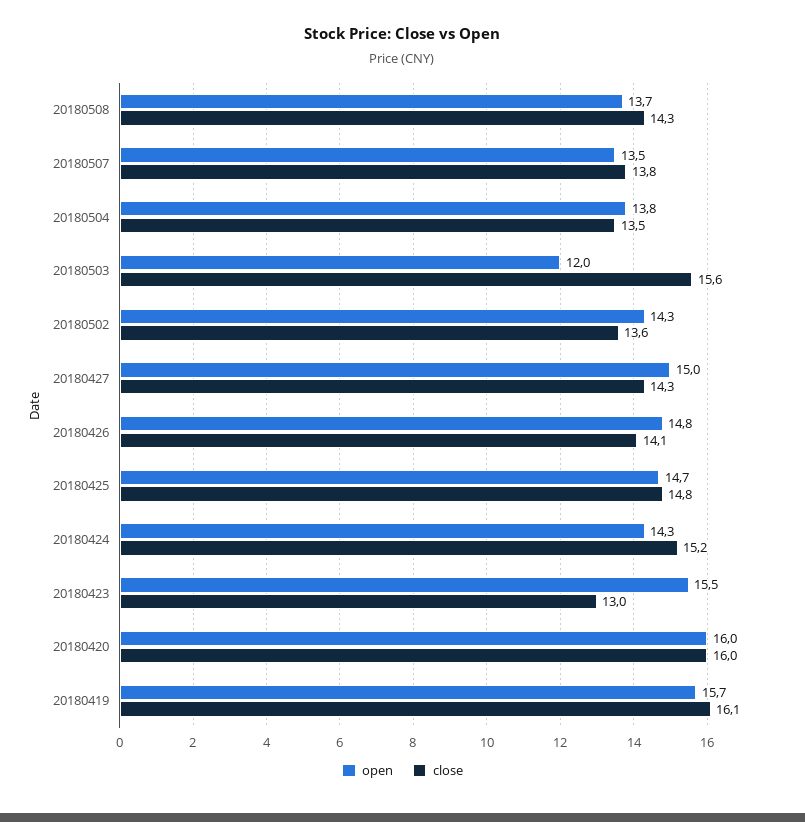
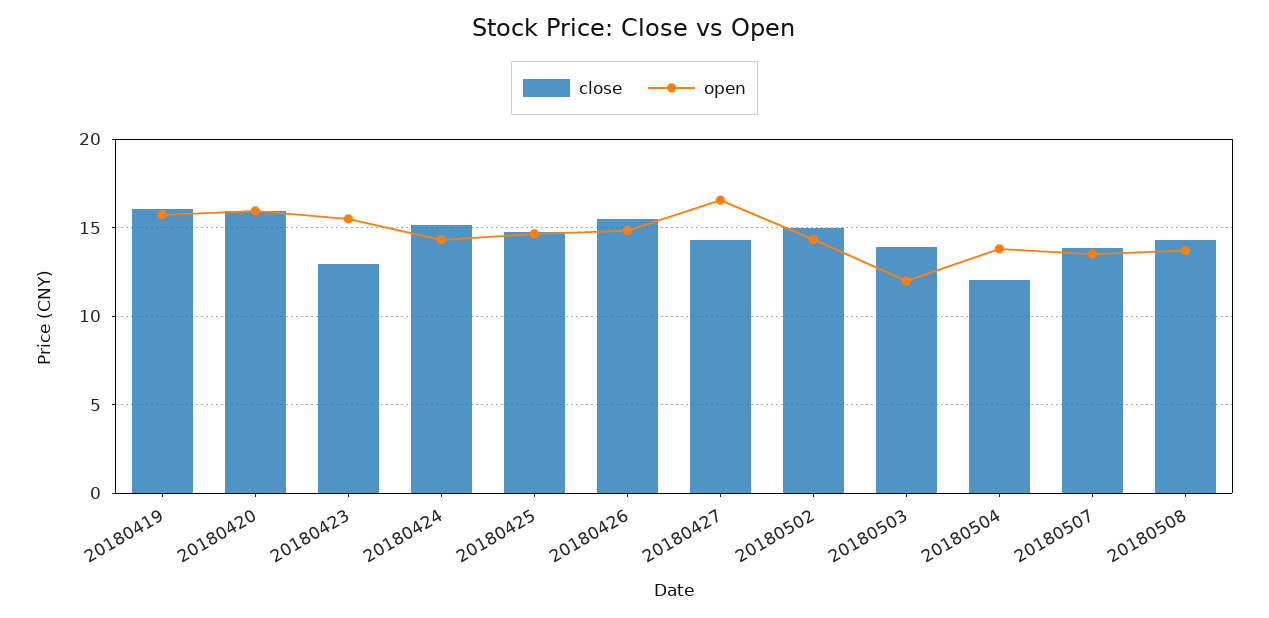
close, 20180504: 13.5 -> 12
close, 20180503: 15.6 -> 14
close, 20180502: 13.6 -> 15
open, 20180427: 15 -> 16.5
close, 20180426: 14.1 -> 15.5

